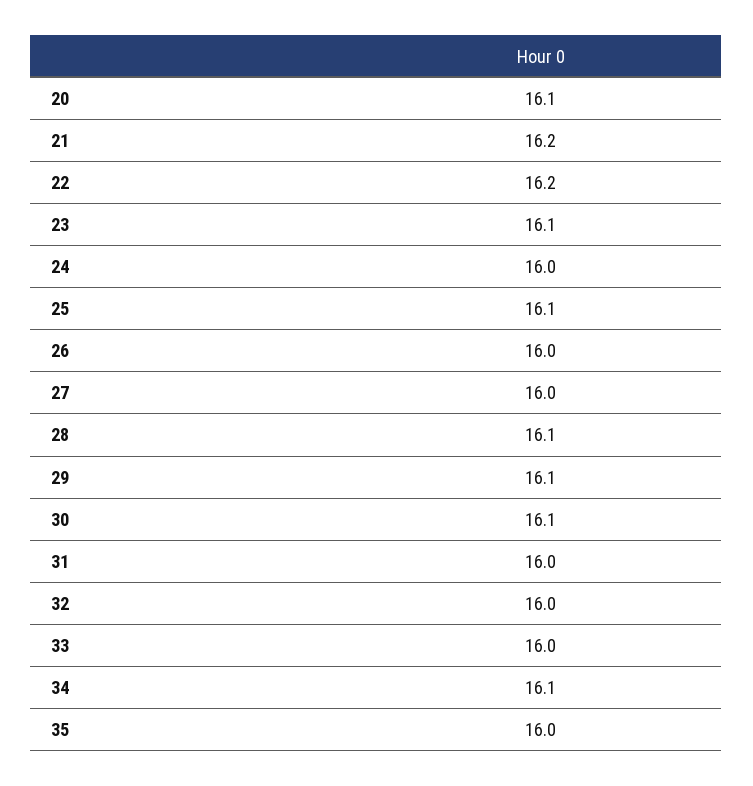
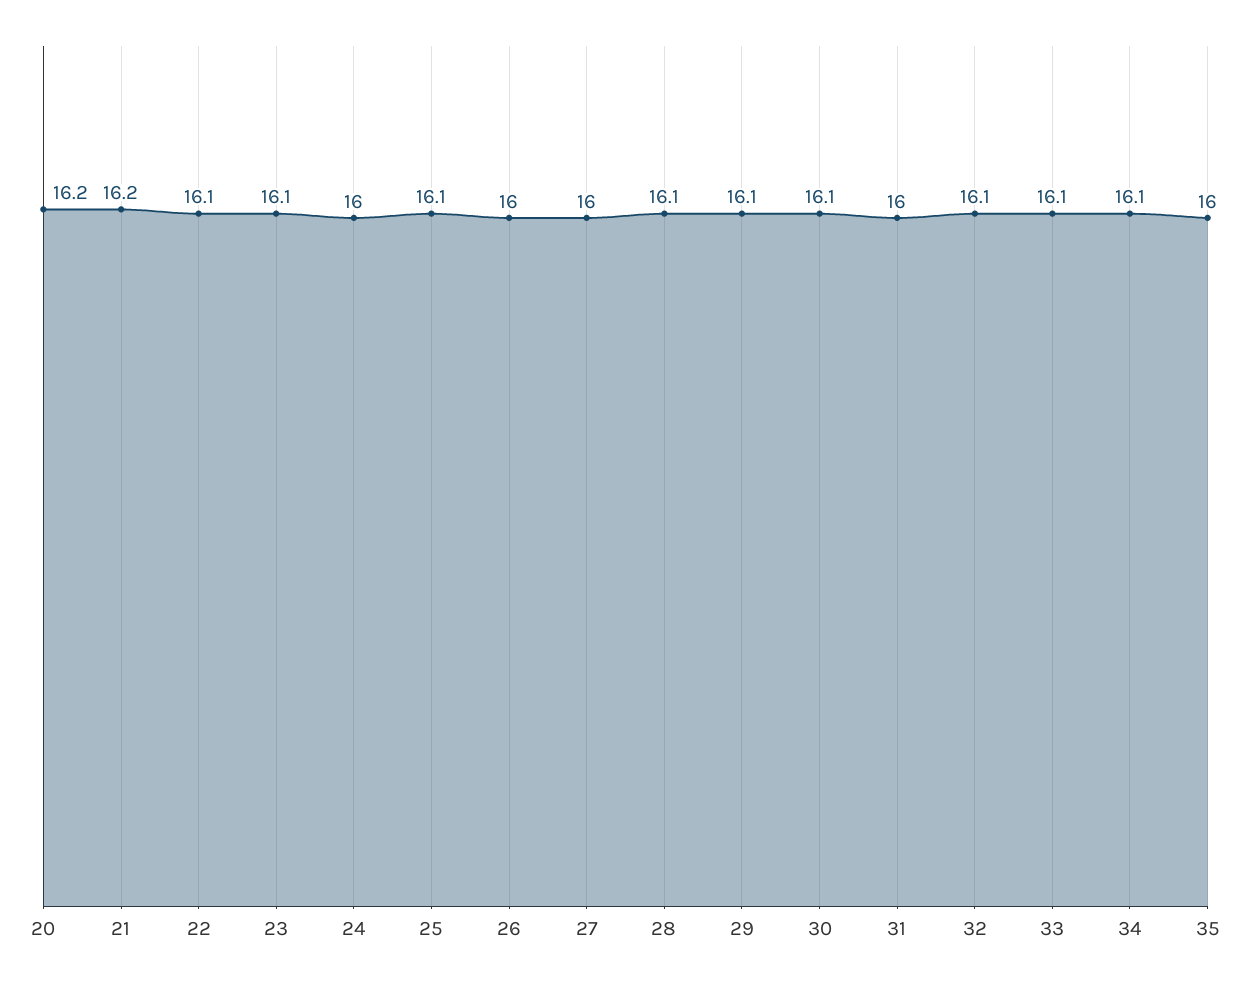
20: 16.1 -> 16.2
22: 16.2 -> 16.1
32: 16 -> 16.1
33: 16 -> 16.1

